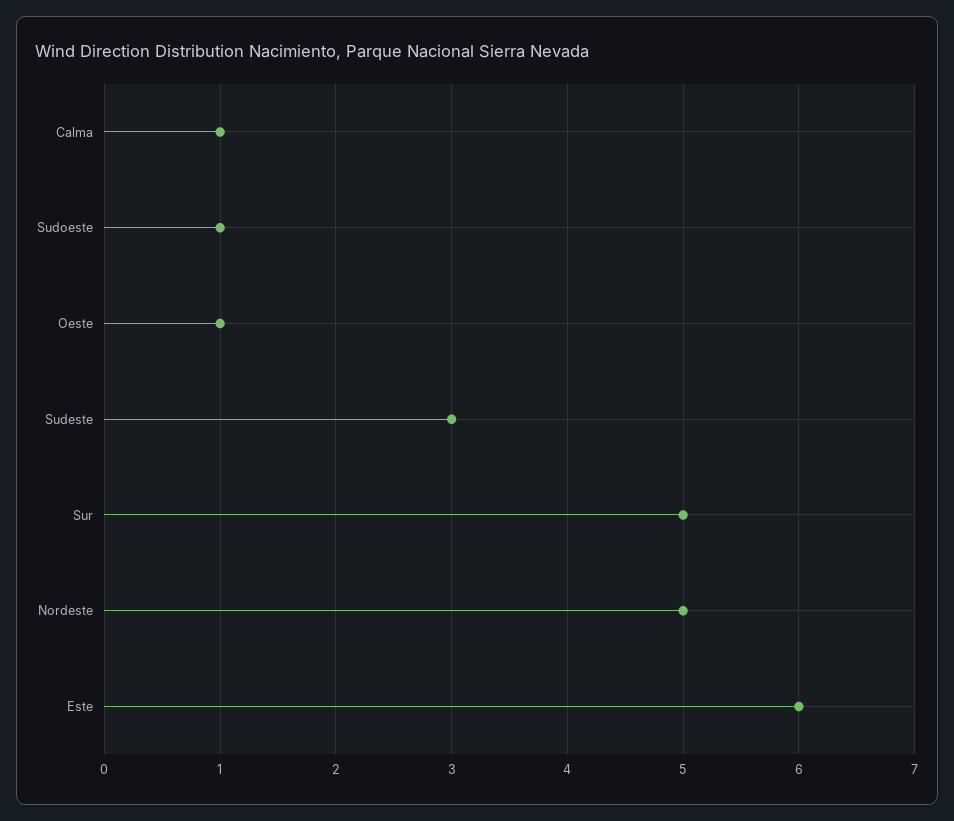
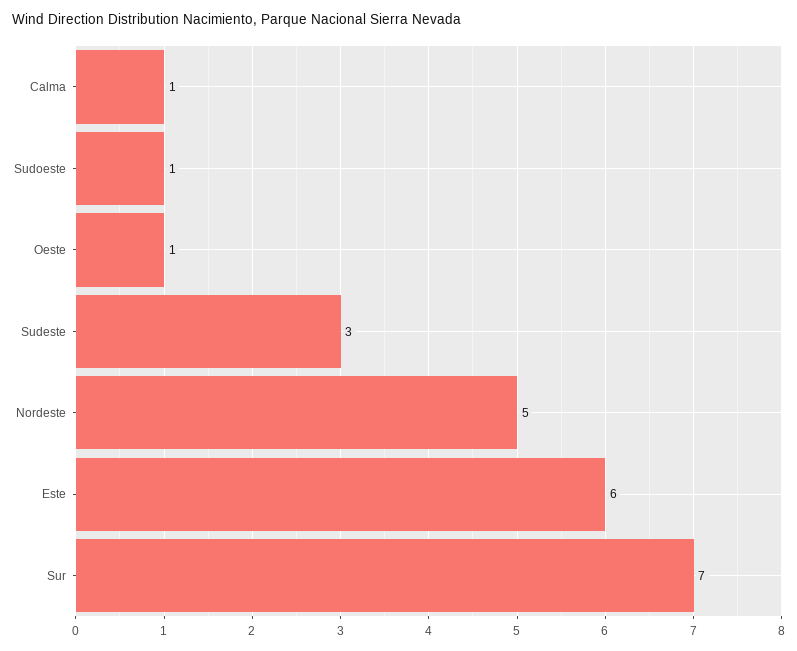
Sur: 5 -> 7

